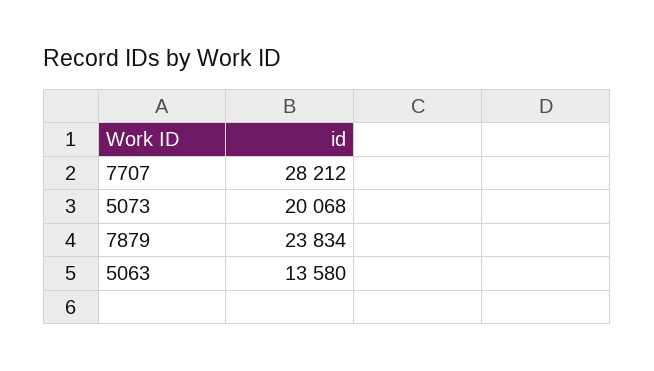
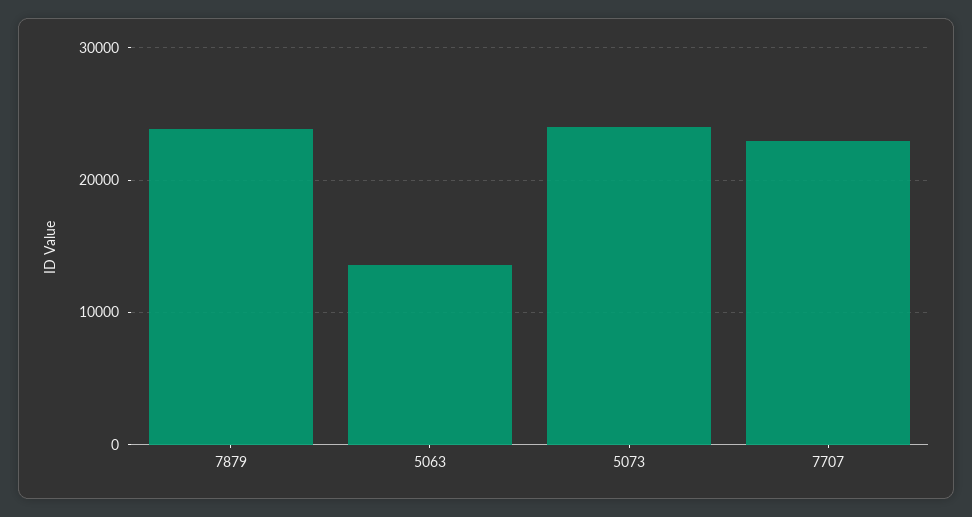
7707: 28212 -> 23000
5073: 20068 -> 24000

